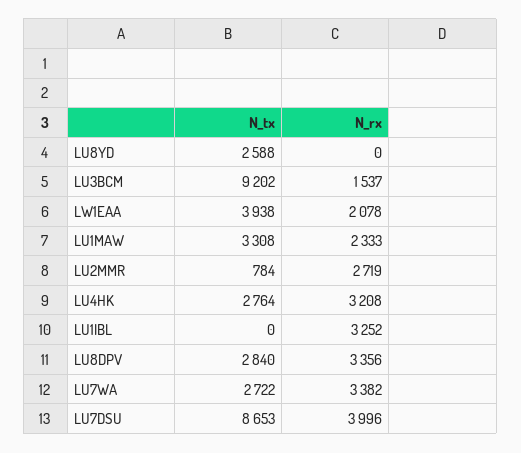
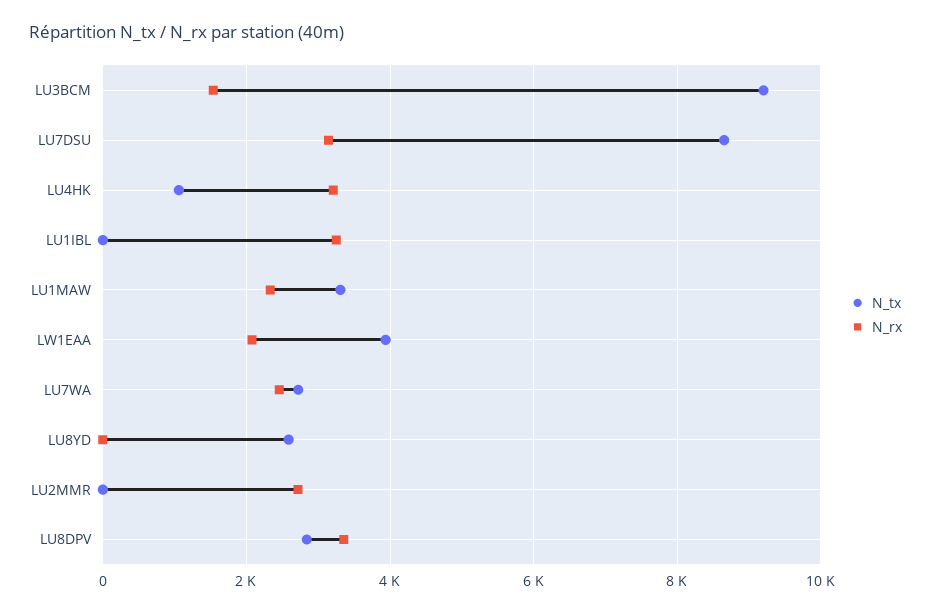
N_tx, LU2MMR: 784 -> 0
N_tx, LU4HK: 2764 -> 1000
N_rx, LU7WA: 3382 -> 2400
N_rx, LU7DSU: 3996 -> 3200

